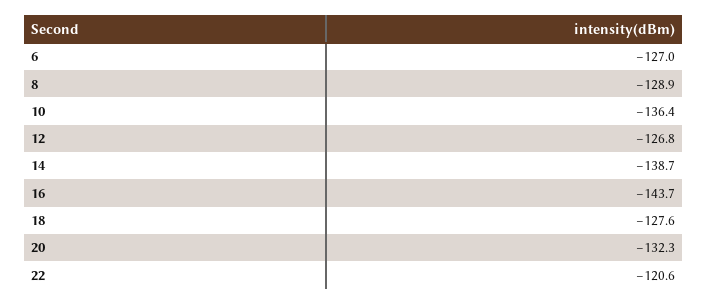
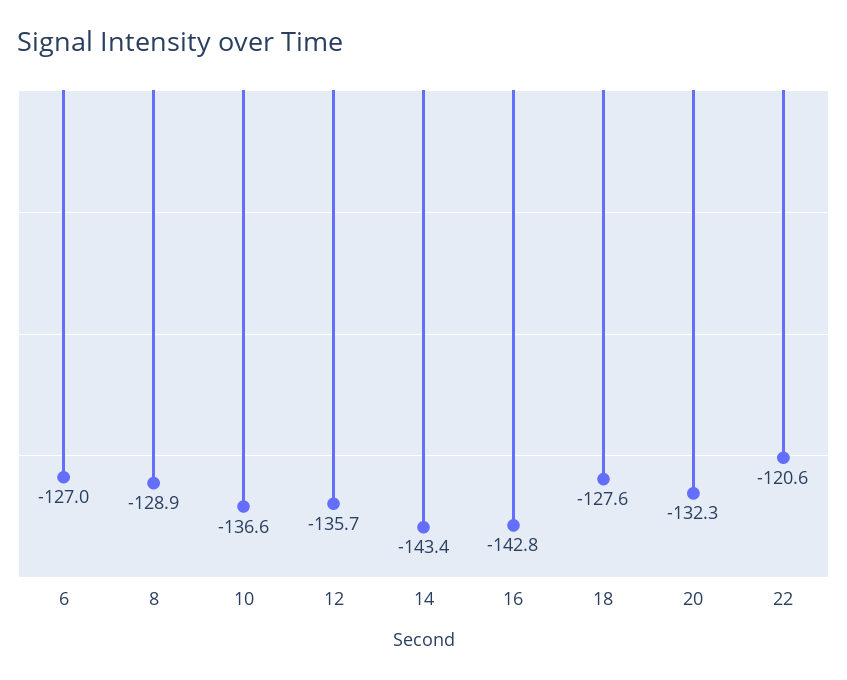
10: -136.4 -> -136.6
12: -126.8 -> -135.7
14: -138.7 -> -143.4
16: -143.7 -> -142.8

